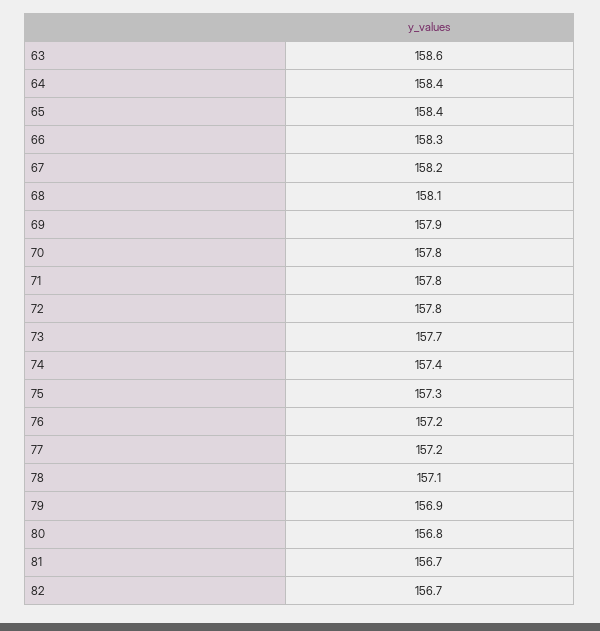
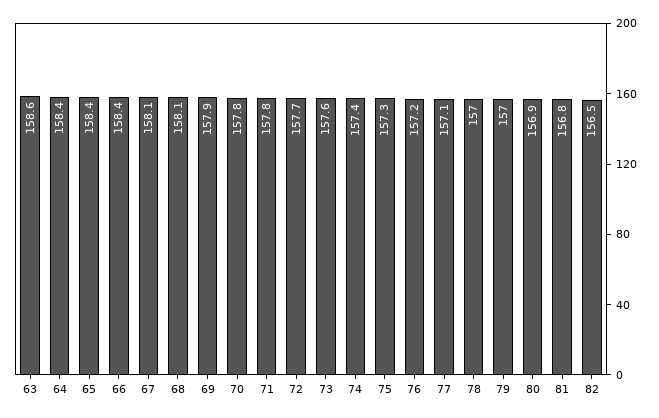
66: 158.3 -> 158.4
67: 158.2 -> 158.1
72: 157.8 -> 157.7
73: 157.7 -> 157.6
77: 157.2 -> 157.1
78: 157.1 -> 157
79: 156.9 -> 157
80: 156.8 -> 156.9
81: 156.7 -> 156.8
82: 156.7 -> 156.5

